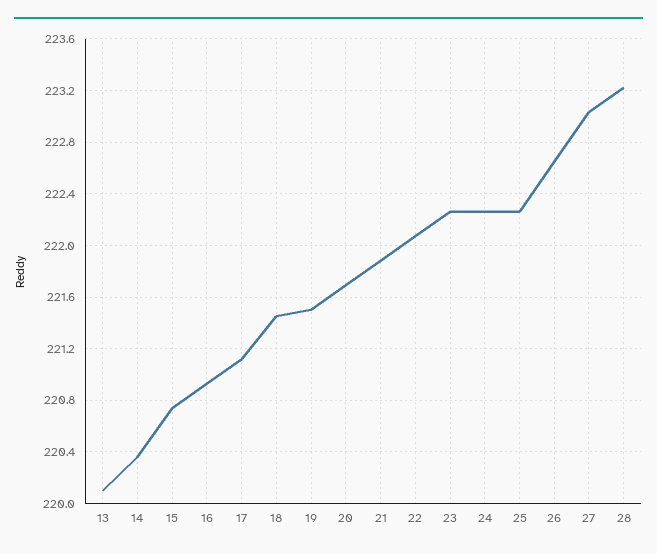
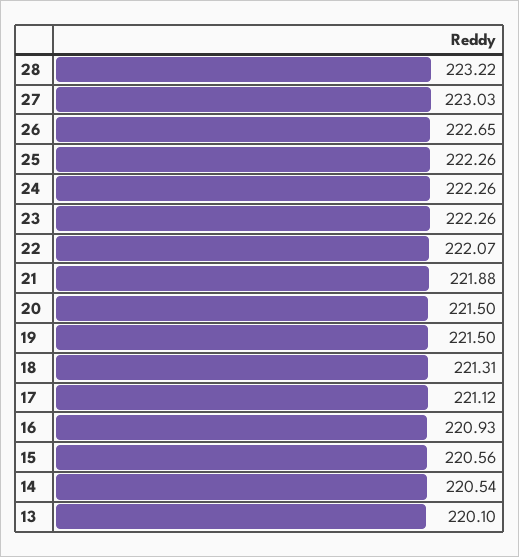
14: 220.35 -> 220.54
15: 220.75 -> 220.56
18: 221.45 -> 221.31
20: 221.7 -> 221.5

